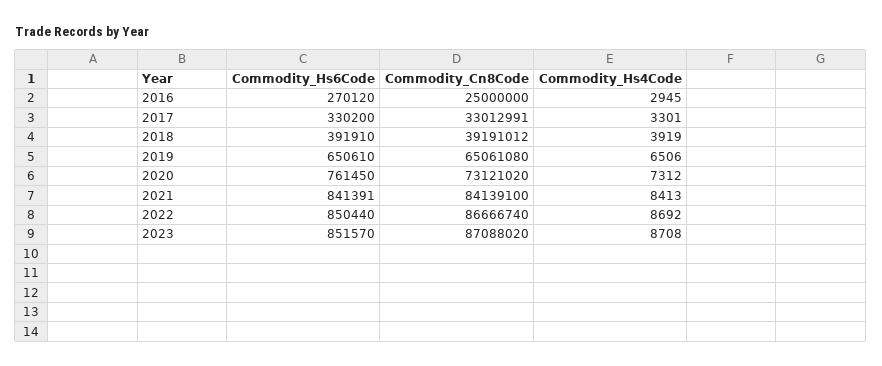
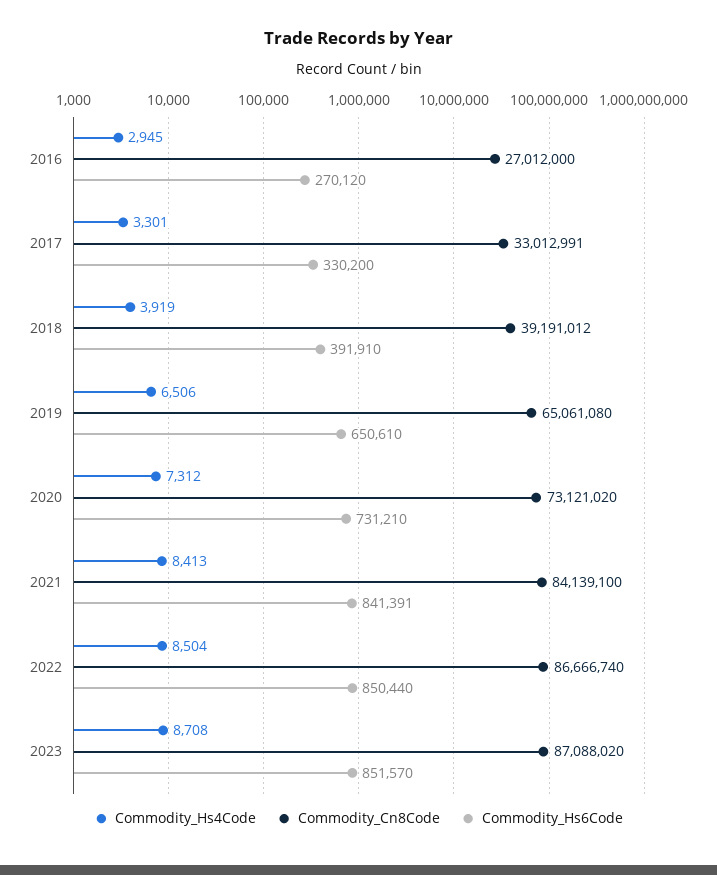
Commodity_Cn8Code, 2016: 25000000 -> 27012000
Commodity_Hs6Code, 2020: 761450 -> 731210
Commodity_Hs4Code, 2022: 8692 -> 8504

